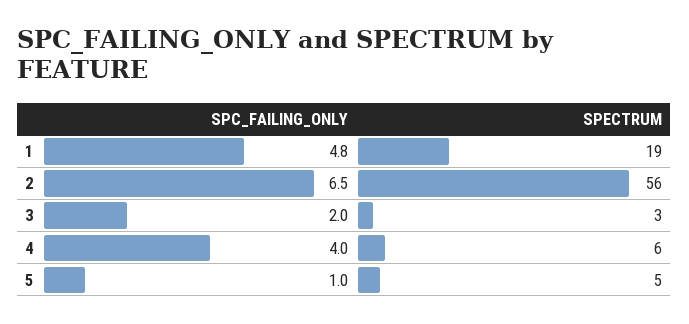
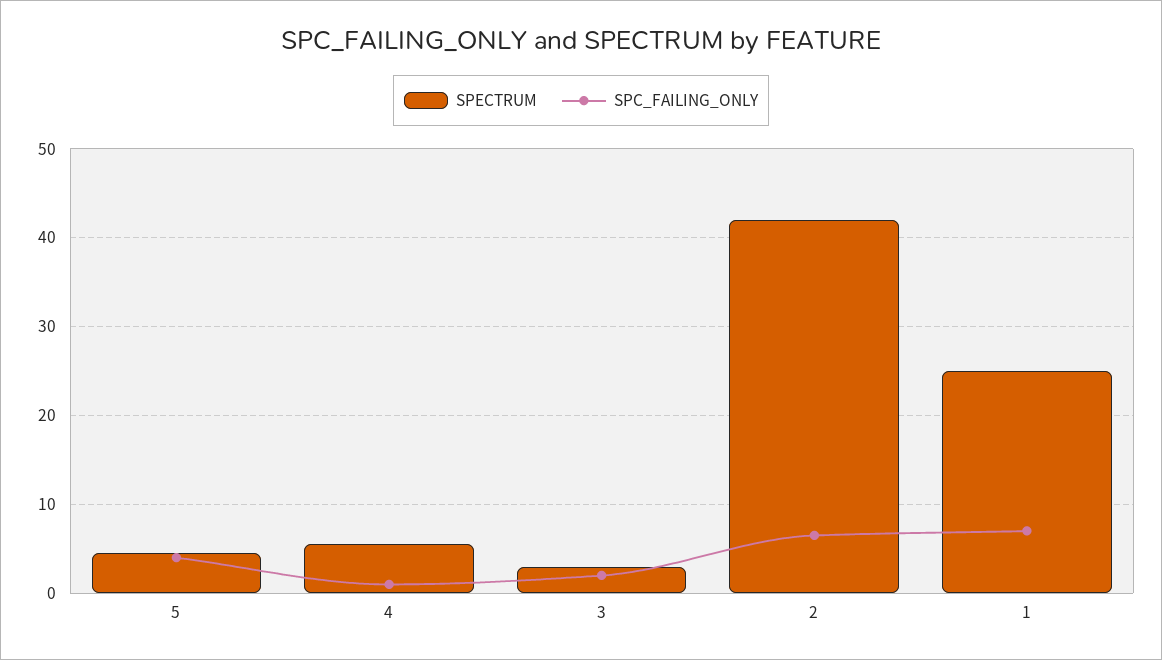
SPC_FAILING_ONLY, 1: 4.8 -> 7
SPECTRUM, 1: 19 -> 25
SPECTRUM, 2: 56 -> 42
SPC_FAILING_ONLY, 4: 4 -> 1
SPC_FAILING_ONLY, 5: 1 -> 4

